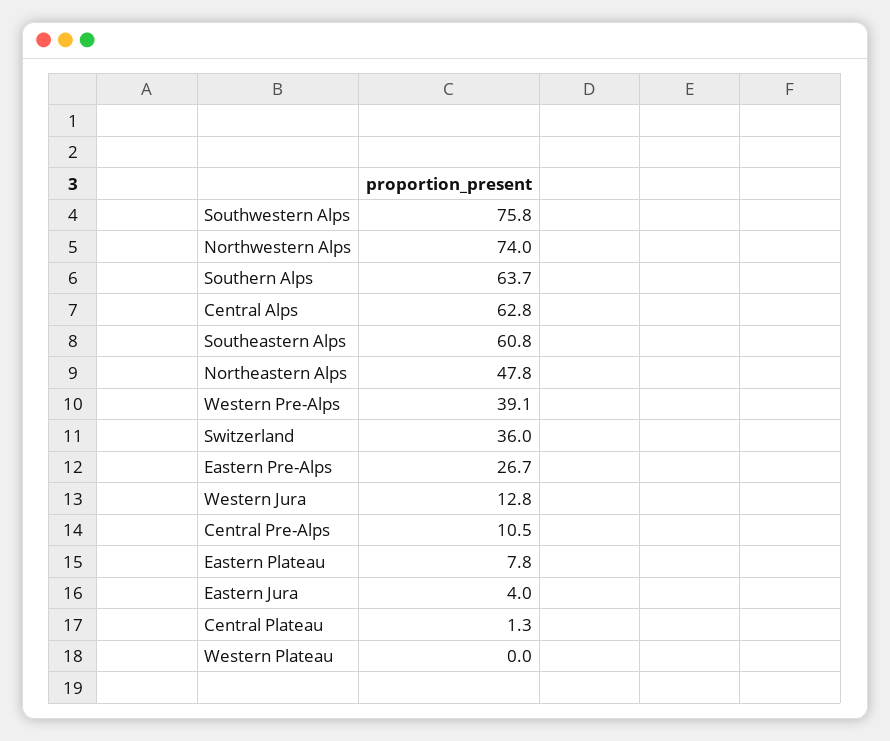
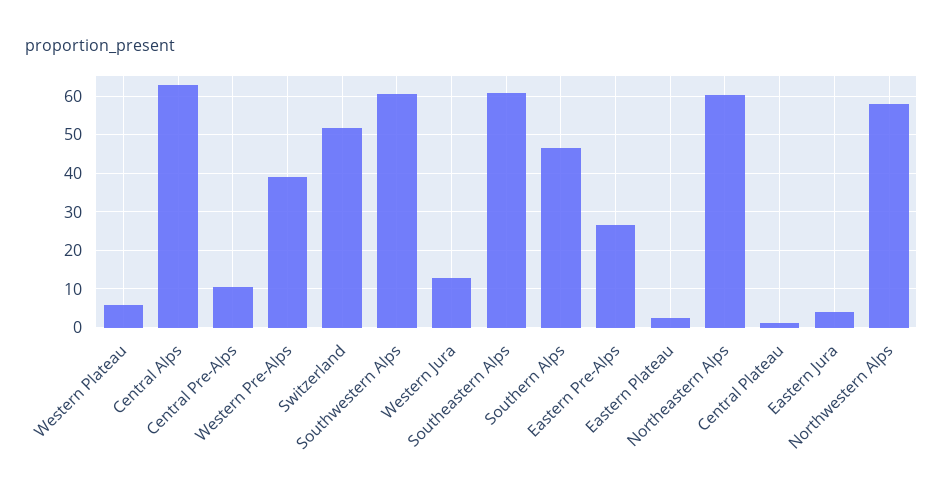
Southwestern Alps: 75.8 -> 60
Northwestern Alps: 74 -> 58
Southern Alps: 63.7 -> 46
Northeastern Alps: 47.8 -> 60
Switzerland: 36 -> 52
Eastern Plateau: 7.8 -> 2
Western Plateau: 0 -> 6

